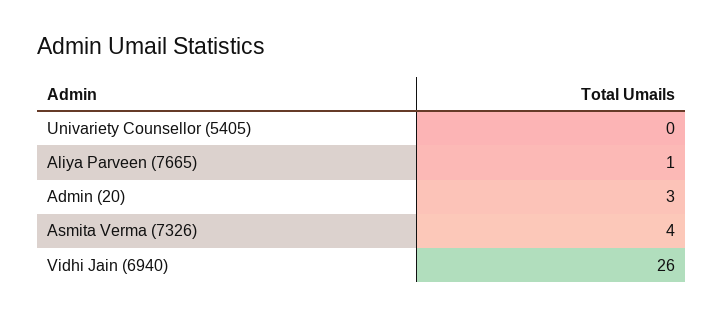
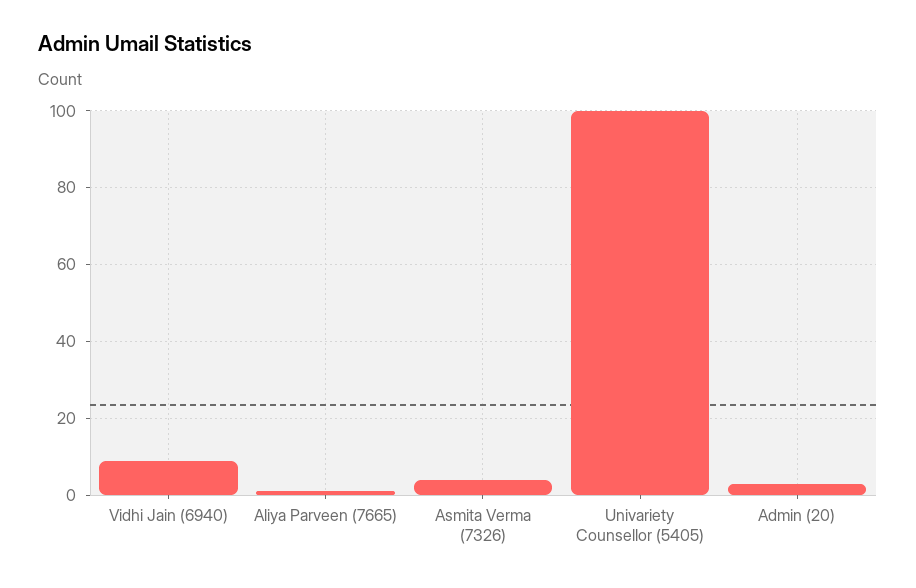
Univariety Counsellor (5405): 0 -> 100
Vidhi Jain (6940): 26 -> 10

